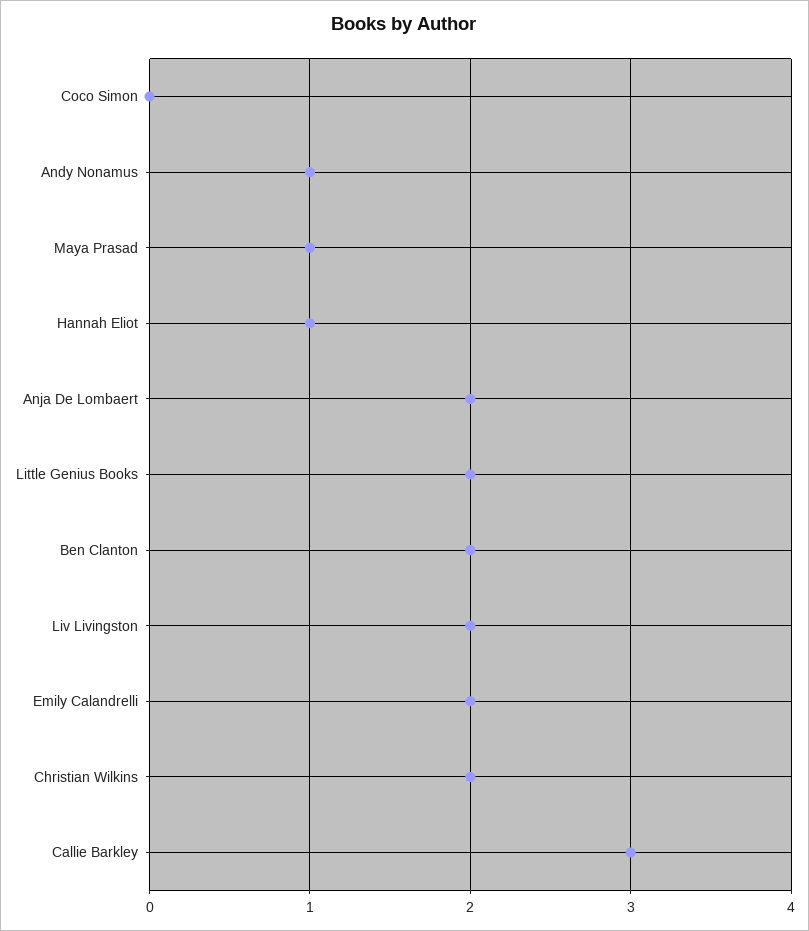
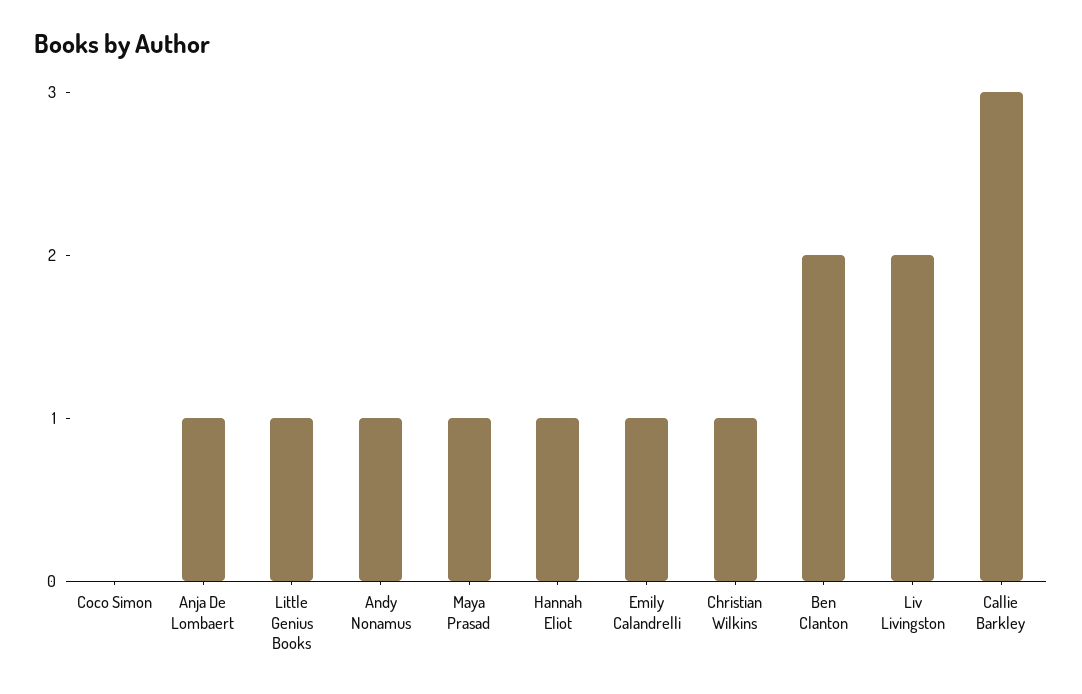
Anja De Lombaert: 2 -> 1
Little Genius Books: 2 -> 1
Emily Calandrelli: 2 -> 1
Christian Wilkins: 2 -> 1

